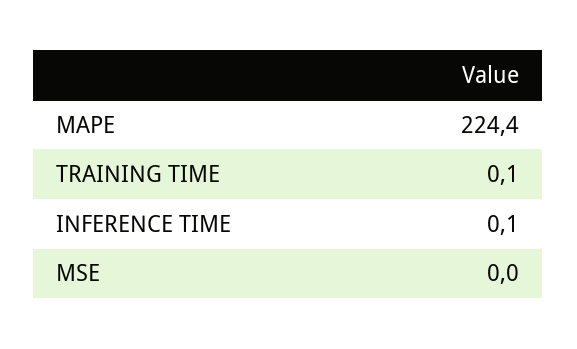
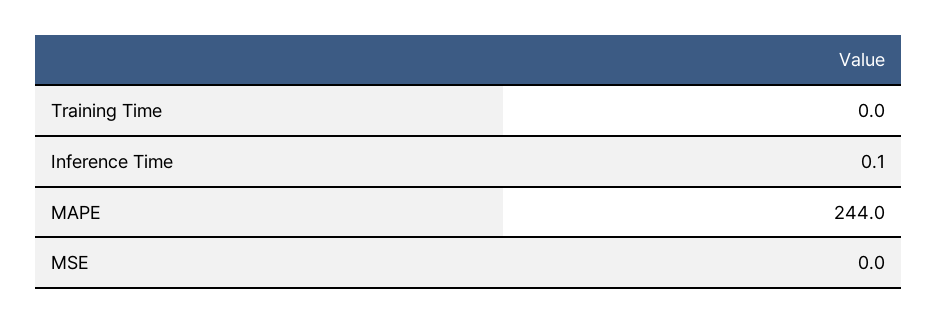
MAPE: 224.4 -> 244
TRAINING TIME: 0.1 -> 0

